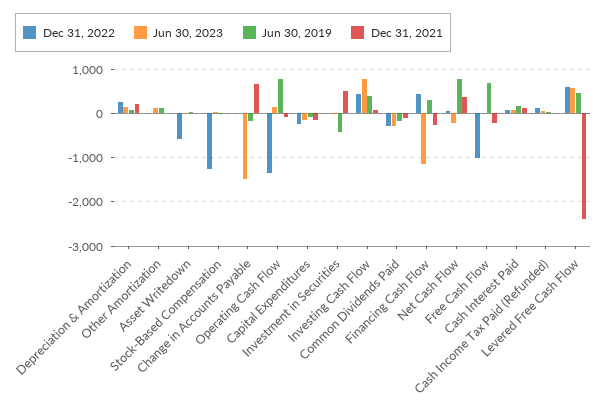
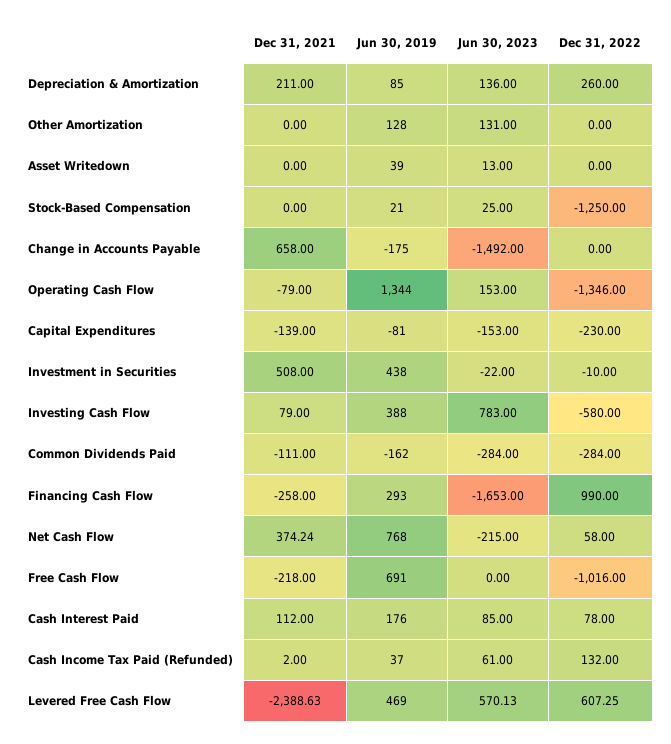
Dec 31, 2022, Asset Writedown: -600 -> 0
Jun 30, 2019, Operating Cash Flow: 800 -> 1344
Jun 30, 2019, Investment in Securities: -400 -> 438
Dec 31, 2022, Investing Cash Flow: 400 -> -580
Dec 31, 2022, Financing Cash Flow: 400 -> 990
Jun 30, 2023, Financing Cash Flow: -1200 -> -1653

